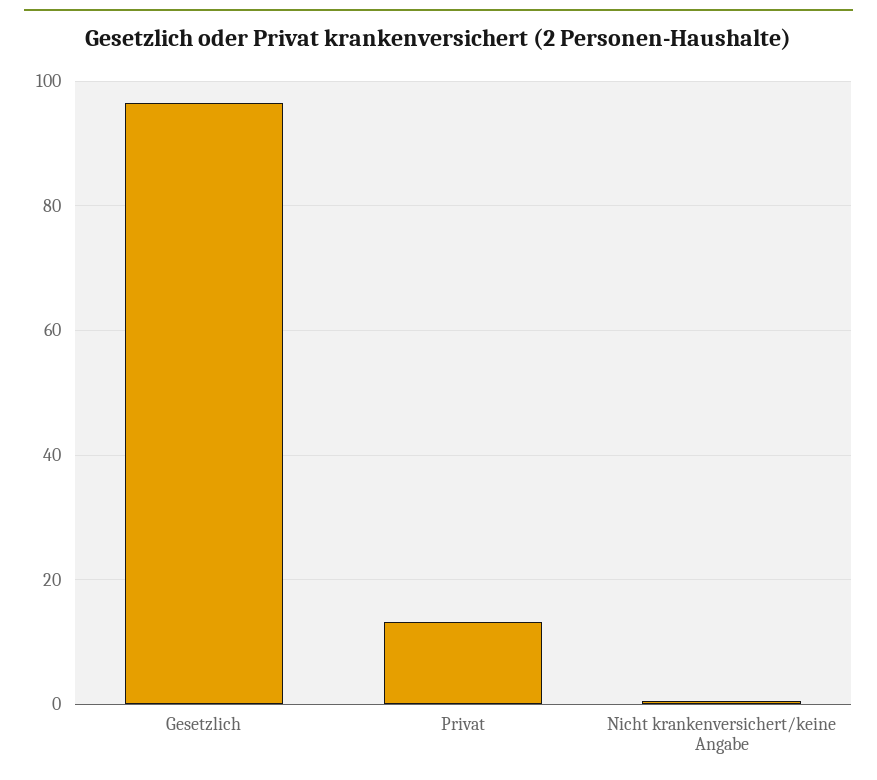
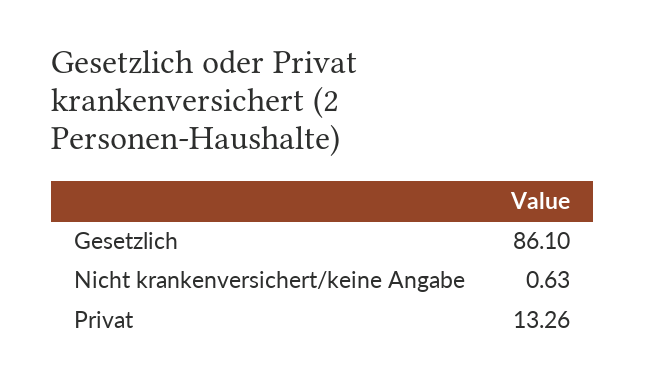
Gesetzlich: 96 -> 86.1

